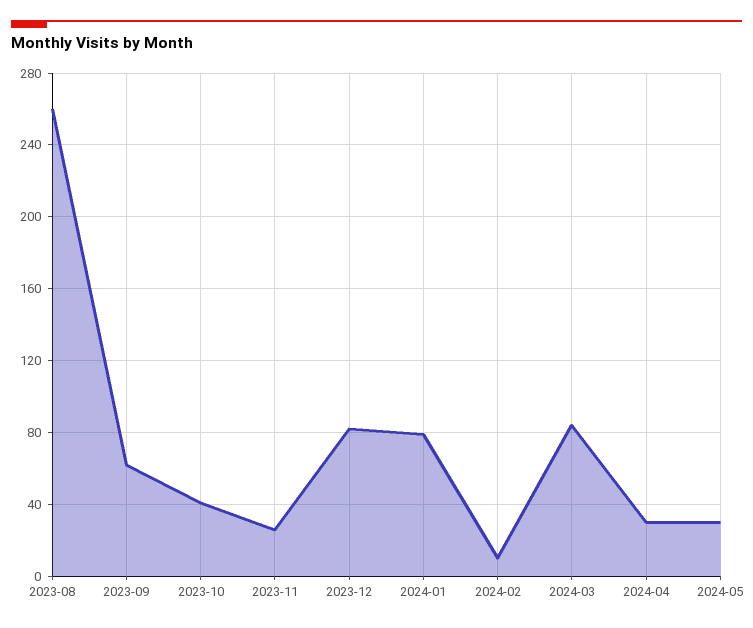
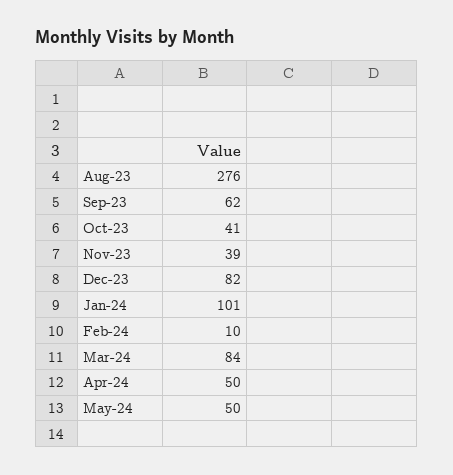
2023-08: 260 -> 276
2023-11: 25 -> 39
2024-01: 80 -> 101
2024-04: 30 -> 50
2024-05: 30 -> 50

